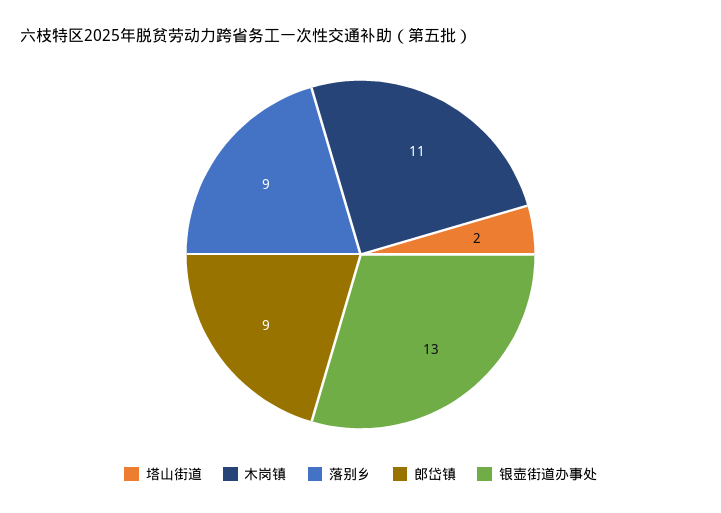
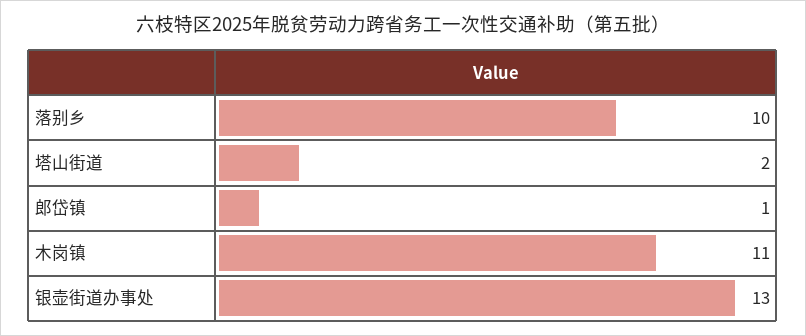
落别乡: 9 -> 10
郎岱镇: 9 -> 1

